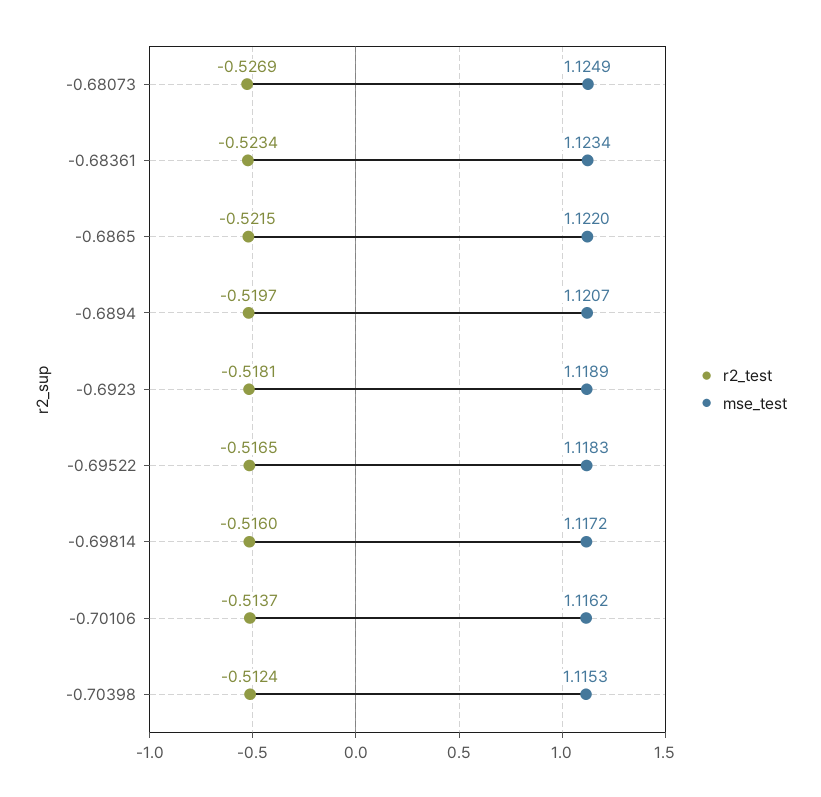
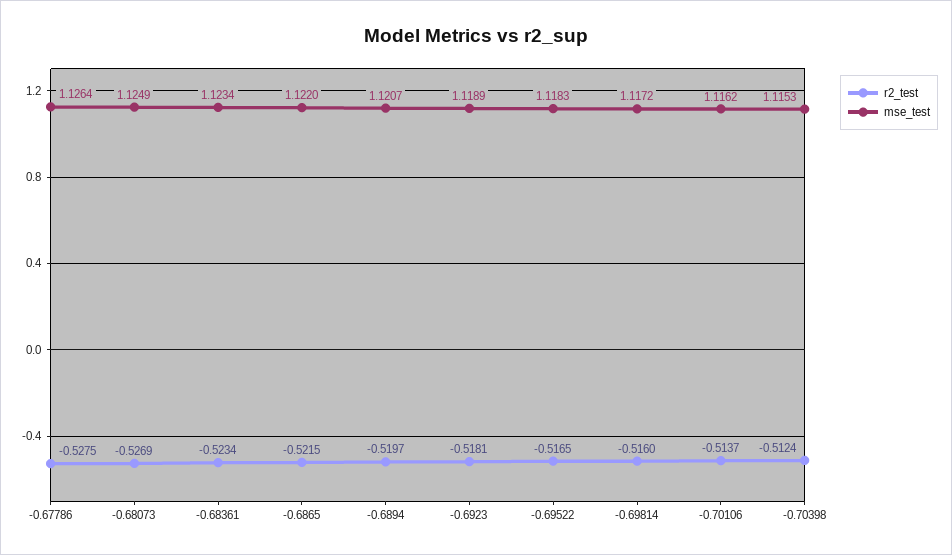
r2_test, -0.67786: none -> -0.5275
mse_test, -0.67786: none -> 1.1264

